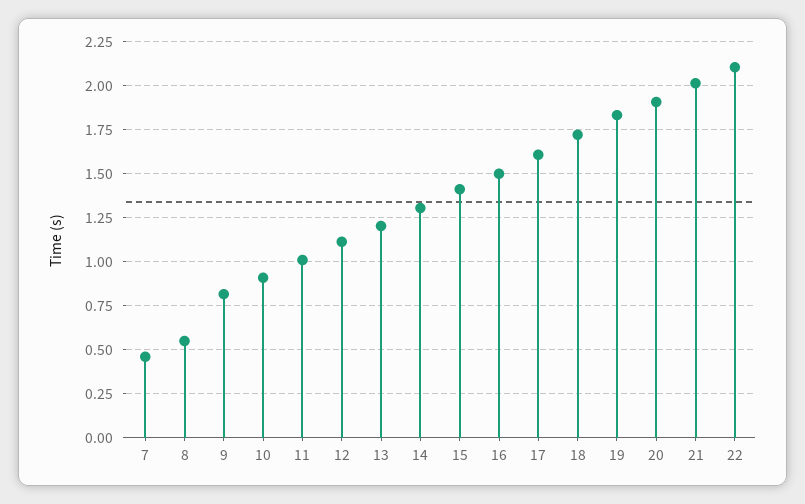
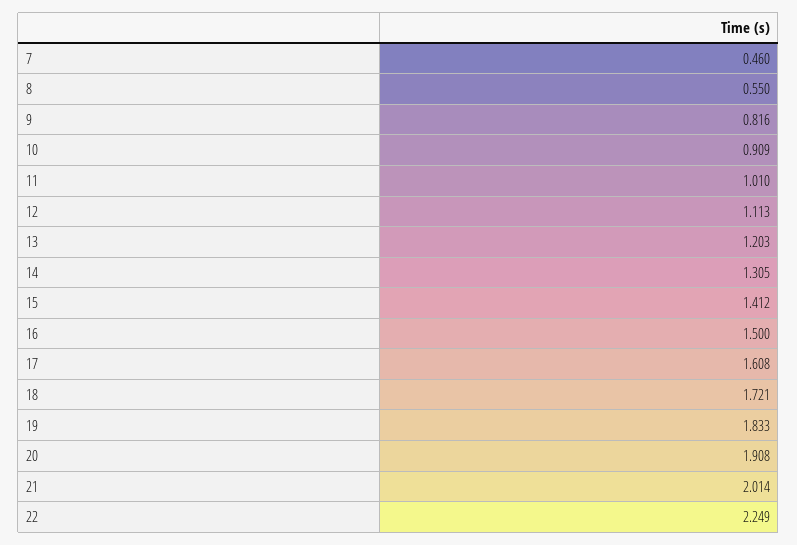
22: 2.1 -> 2.249

